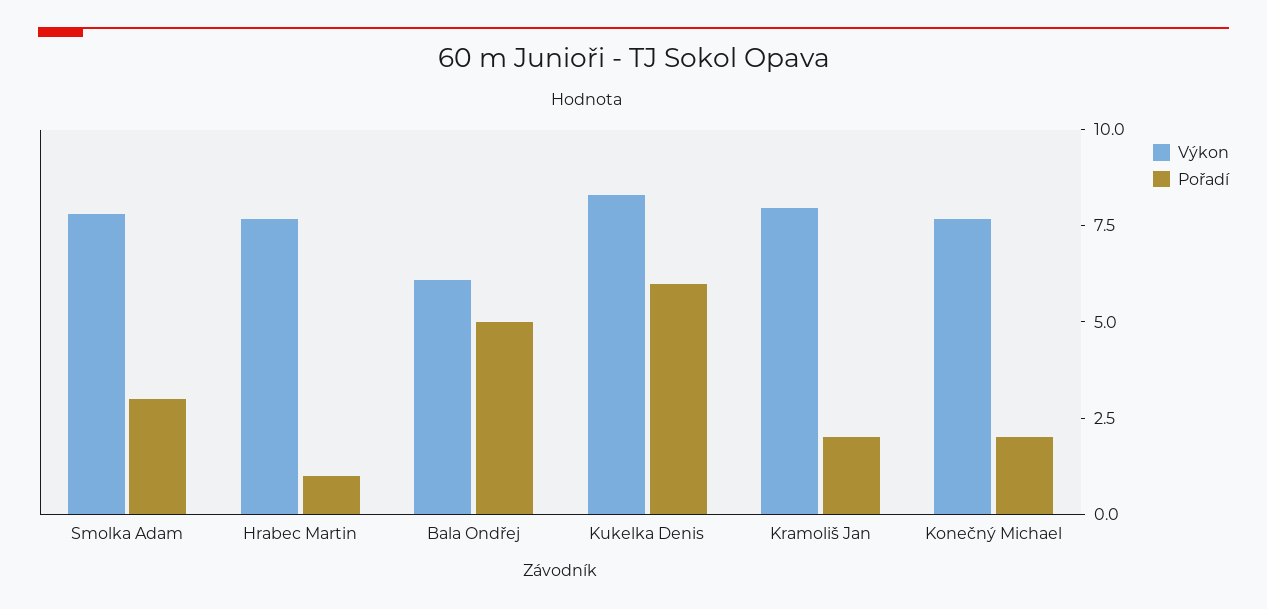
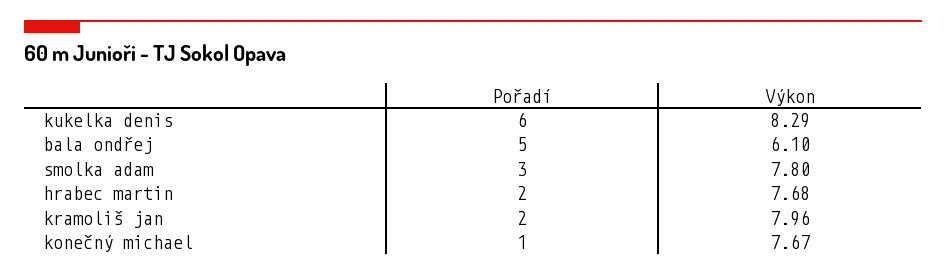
Pořadí, Hrabec Martin: 1 -> 2
Pořadí, Konečný Michael: 2 -> 1

